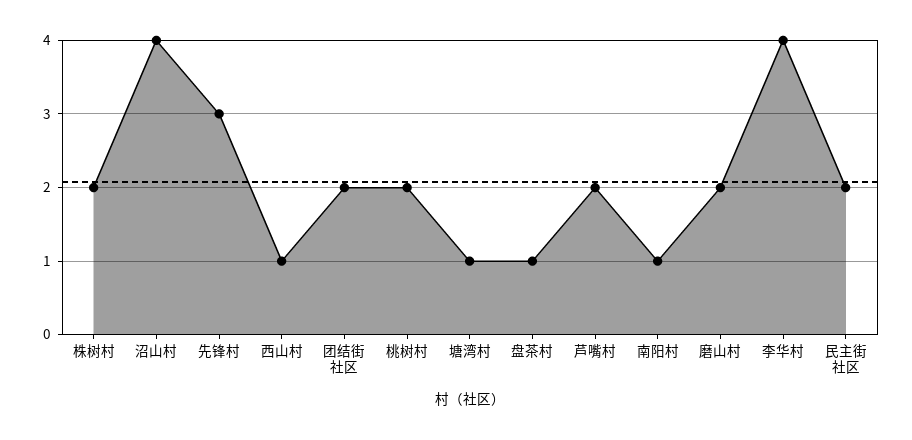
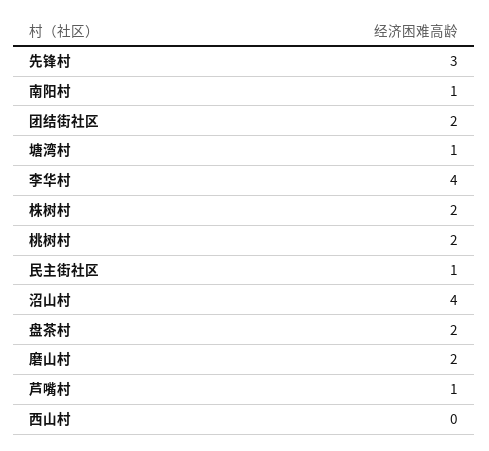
西山村: 1 -> 0
盘茶村: 1 -> 2
芦嘴村: 2 -> 1
民主街社区: 2 -> 1

